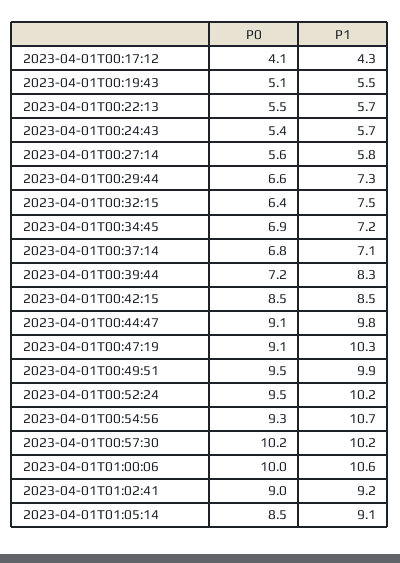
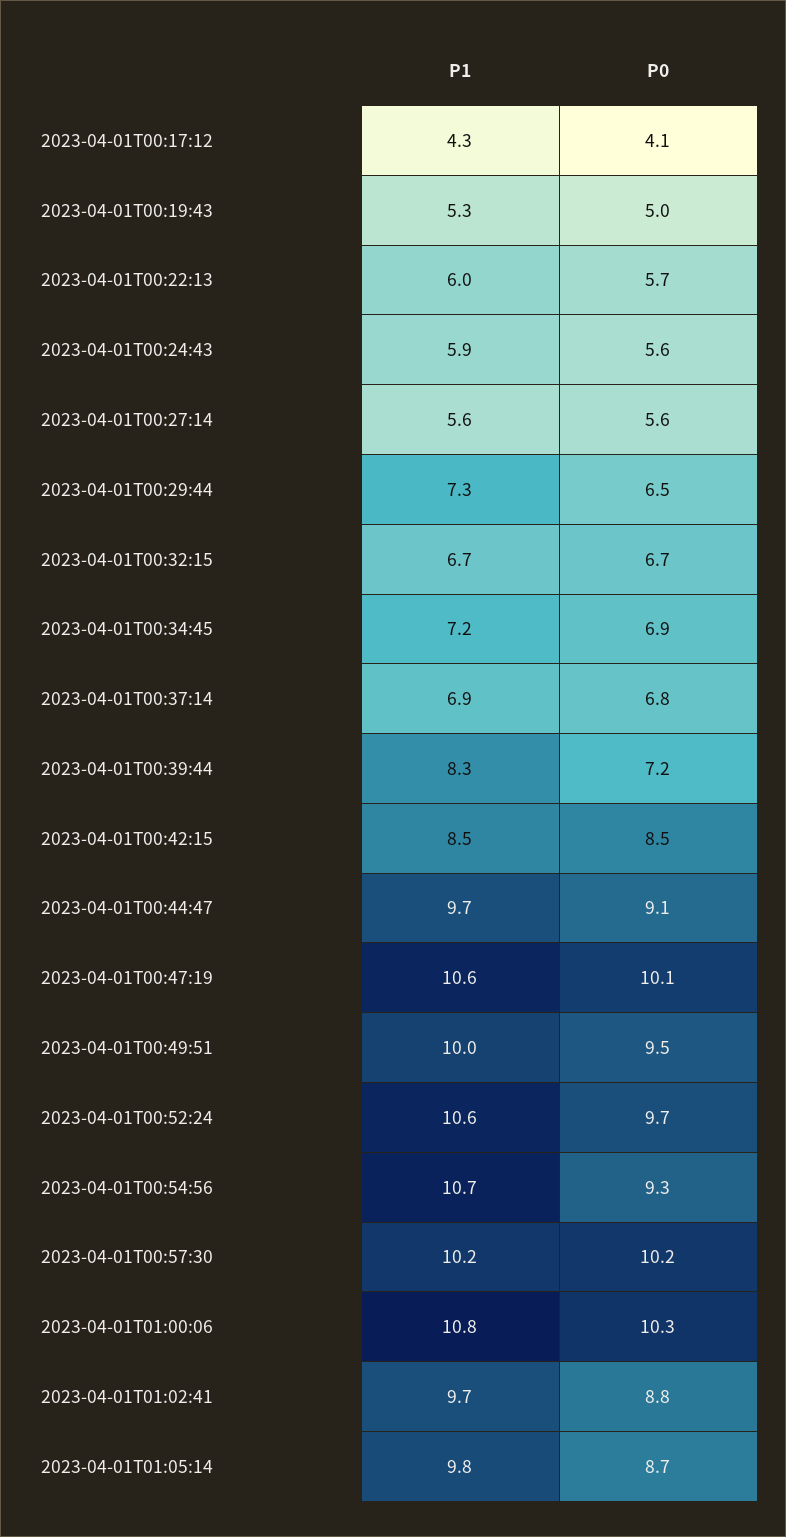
P0, 2023-04-01T00:19:43: 5.1 -> 5
P1, 2023-04-01T00:19:43: 5.5 -> 5.3
P0, 2023-04-01T00:22:13: 5.5 -> 5.7
P1, 2023-04-01T00:22:13: 5.7 -> 6
P0, 2023-04-01T00:24:43: 5.4 -> 5.6
P1, 2023-04-01T00:24:43: 5.7 -> 5.9
P1, 2023-04-01T00:27:14: 5.8 -> 5.6
P0, 2023-04-01T00:29:44: 6.6 -> 6.5
P0, 2023-04-01T00:32:15: 6.4 -> 6.7
P1, 2023-04-01T00:32:15: 7.5 -> 6.7
P1, 2023-04-01T00:37:14: 7.1 -> 6.9
P1, 2023-04-01T00:44:47: 9.8 -> 9.7
P0, 2023-04-01T00:47:19: 9.1 -> 10.1
P1, 2023-04-01T00:47:19: 10.3 -> 10.6
P1, 2023-04-01T00:49:51: 9.9 -> 10
P0, 2023-04-01T00:52:24: 9.5 -> 9.7
P1, 2023-04-01T00:52:24: 10.2 -> 10.6
P0, 2023-04-01T01:00:06: 10 -> 10.3
P1, 2023-04-01T01:00:06: 10.6 -> 10.8
P0, 2023-04-01T01:02:41: 9 -> 8.8
P1, 2023-04-01T01:02:41: 9.2 -> 9.7
P0, 2023-04-01T01:05:14: 8.5 -> 8.7
P1, 2023-04-01T01:05:14: 9.1 -> 9.8

